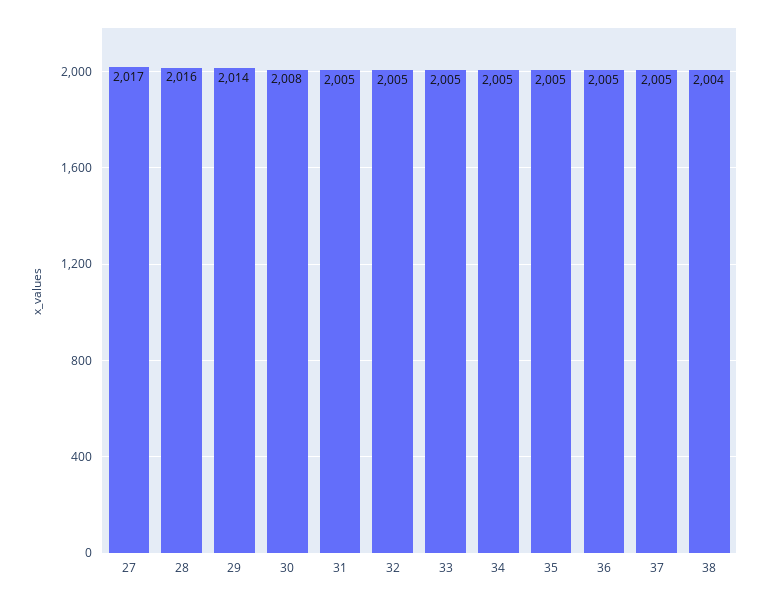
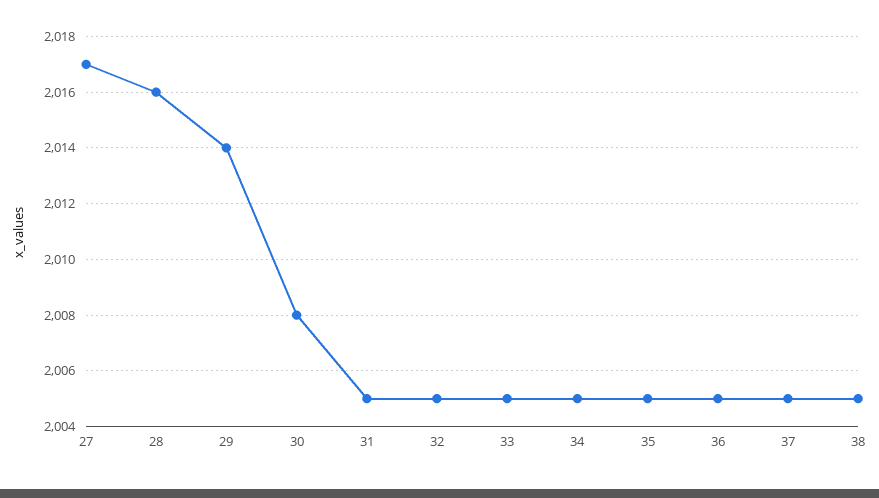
38: 2004 -> 2005

